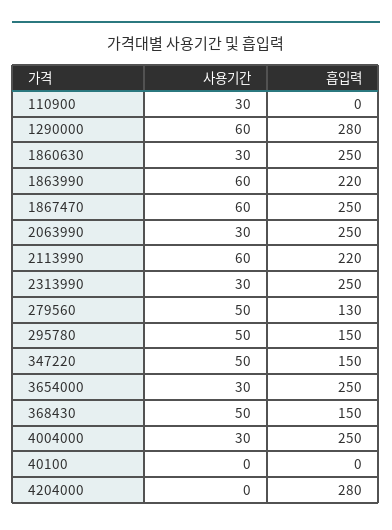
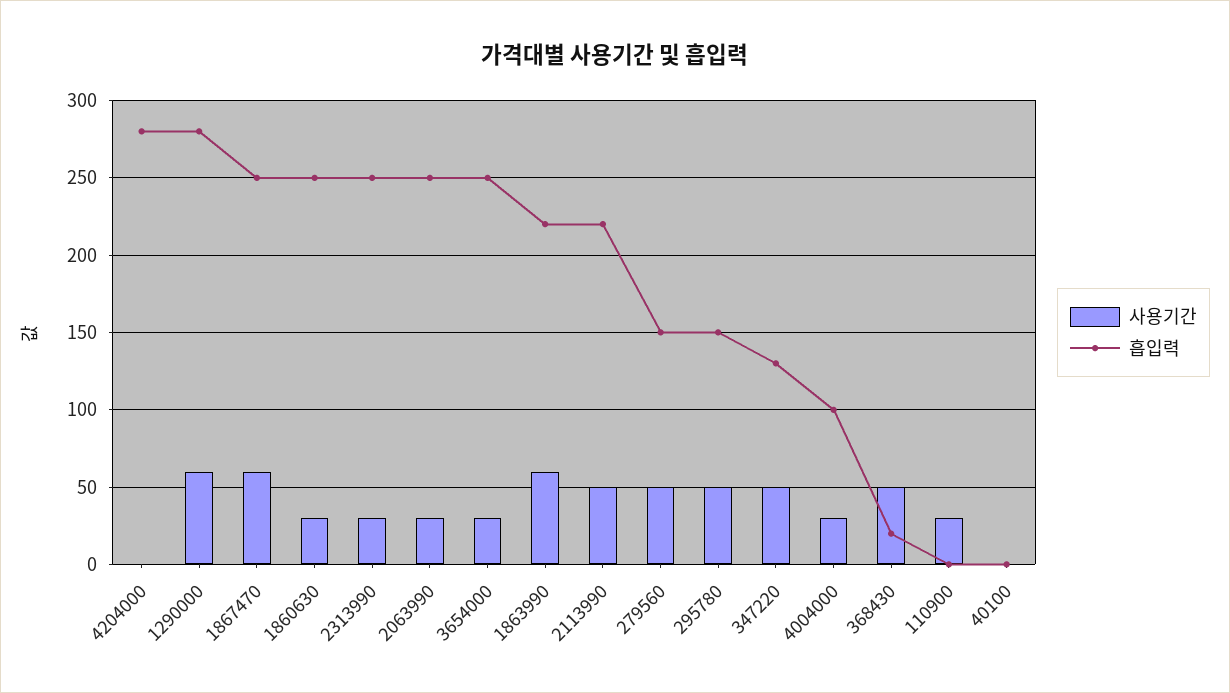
사용기간, 2113990: 60 -> 50
흡입력, 279560: 130 -> 150
흡입력, 347220: 150 -> 130
흡입력, 368430: 150 -> 20
흡입력, 4004000: 250 -> 100

